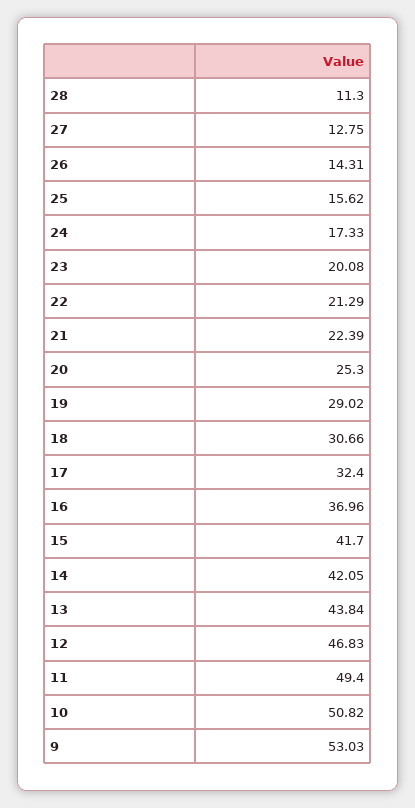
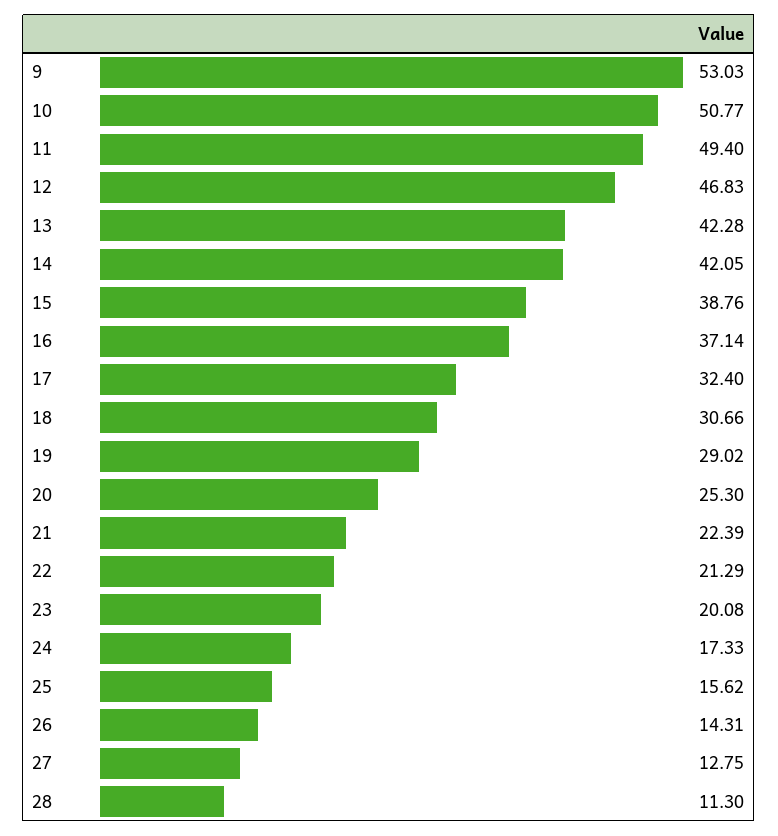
16: 36.96 -> 37.14
15: 41.7 -> 38.76
13: 43.84 -> 42.28
10: 50.82 -> 50.77

